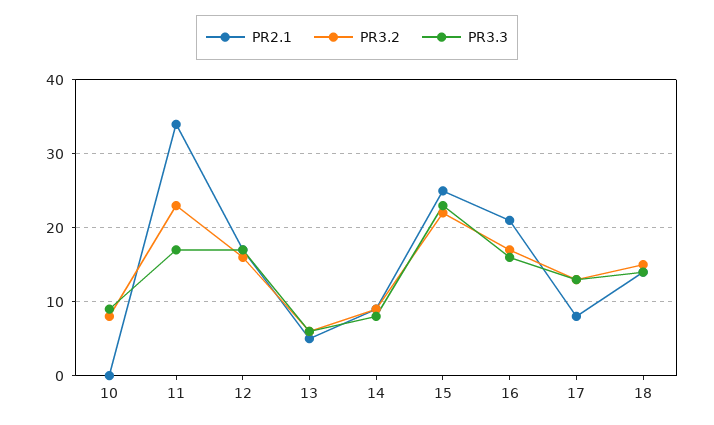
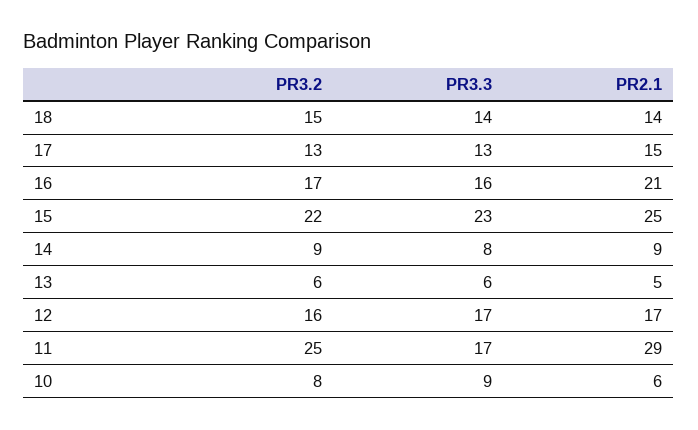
PR2.1, 10: 0 -> 6
PR2.1, 11: 34 -> 29
PR3.2, 11: 23 -> 25
PR2.1, 17: 8 -> 15

